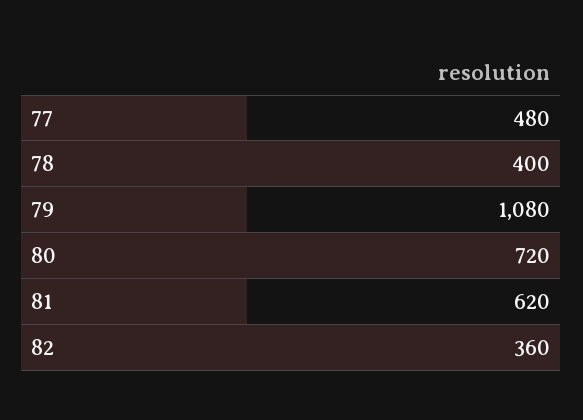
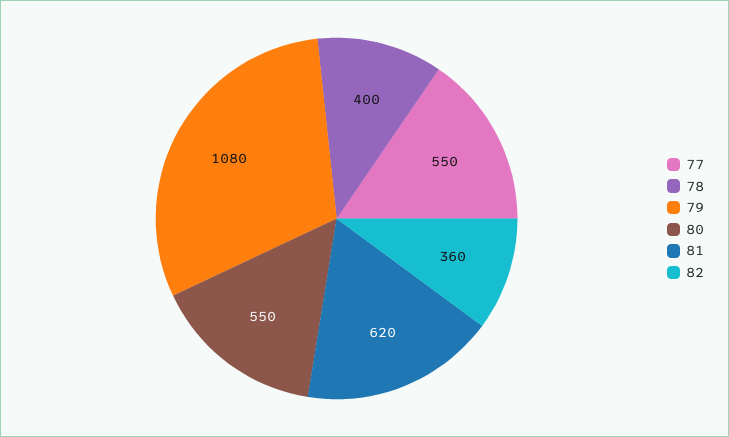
77: 480 -> 550
80: 720 -> 550

